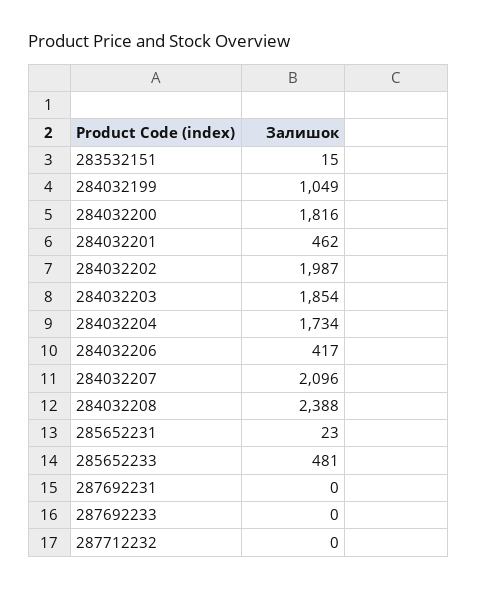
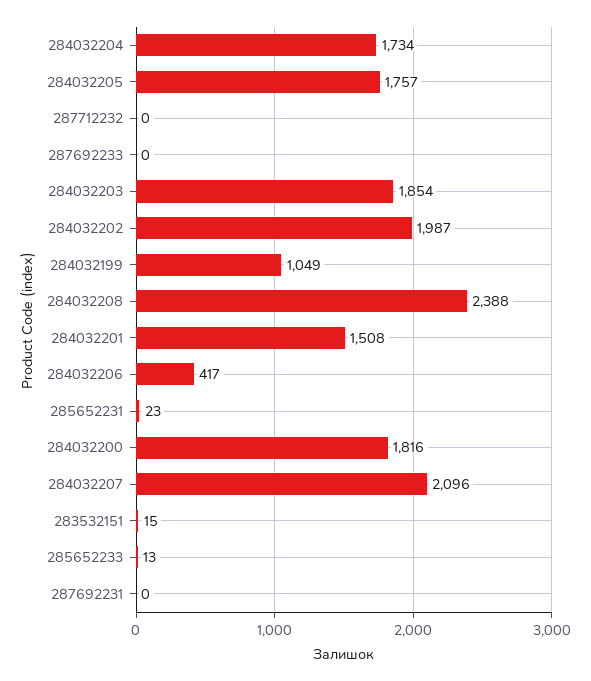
284032201: 462 -> 1508
285652233: 481 -> 13
284032205: none -> 1757

